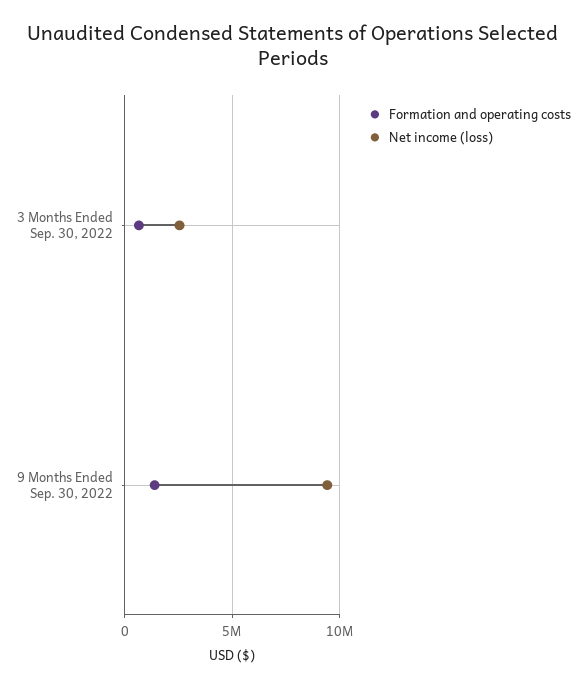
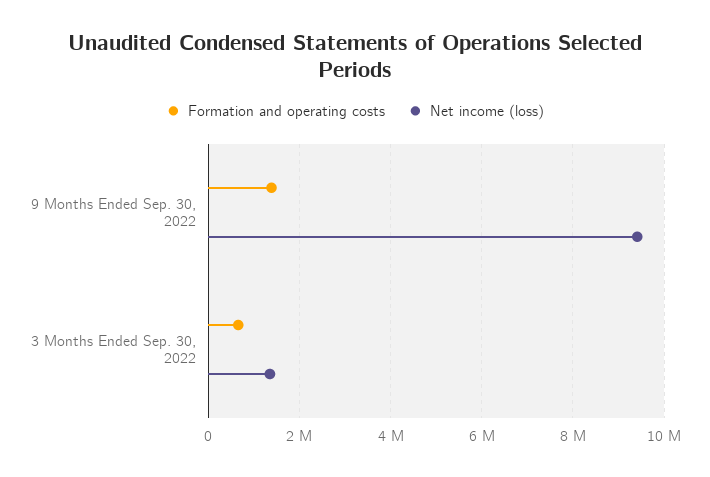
Net income (loss), 3 Months Ended Sep. 30, 2022: 2500000 -> 1400000

